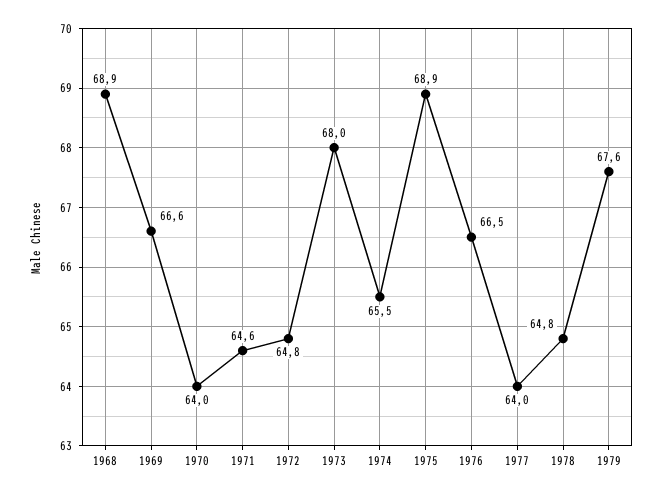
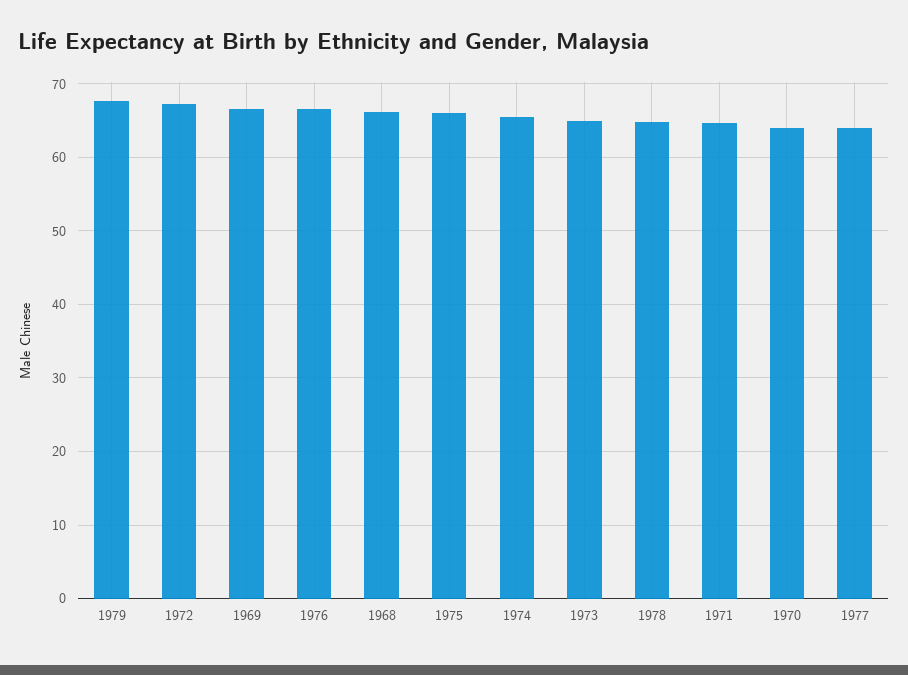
1968: 68.9 -> 66
1972: 64.8 -> 67
1973: 68 -> 65
1975: 68.9 -> 66

